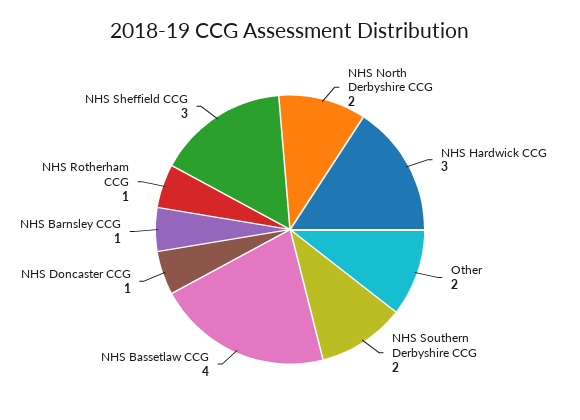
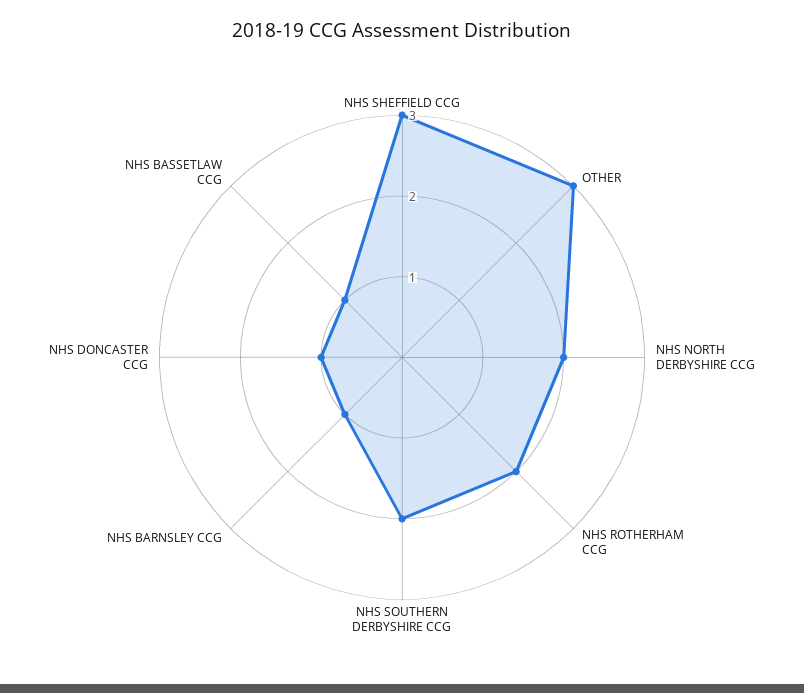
NHS Hardwick CCG: 3 -> none
Other: 2 -> 3
NHS Bassetlaw CCG: 4 -> 1
NHS Rotherham CCG: 1 -> 2

